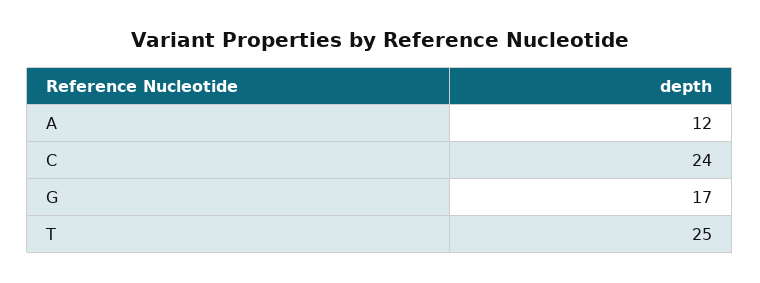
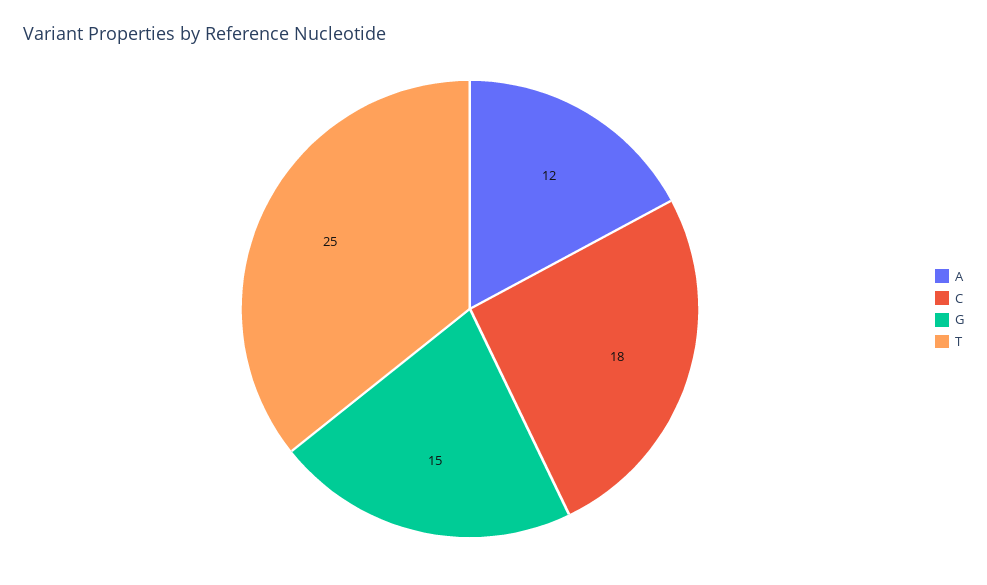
C: 24 -> 18
G: 17 -> 15

